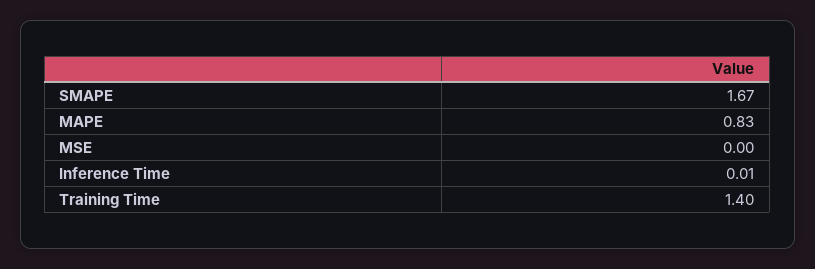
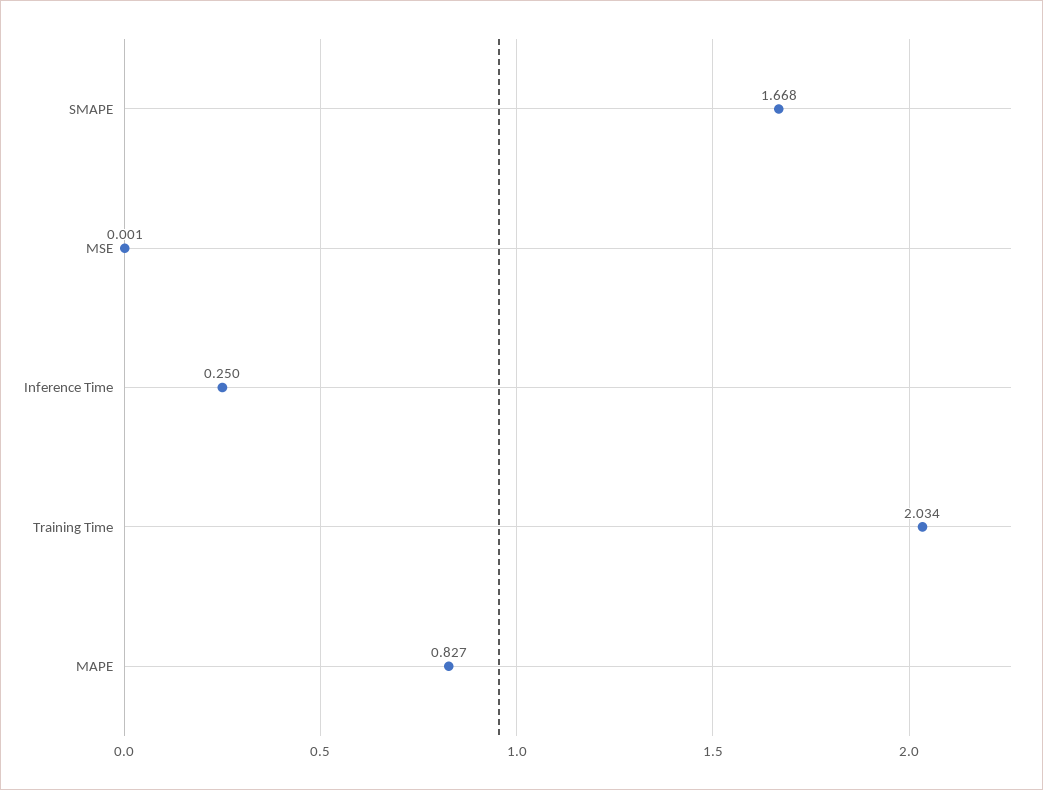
Inference Time: 0.01 -> 0.25
Training Time: 1.4 -> 2.034

